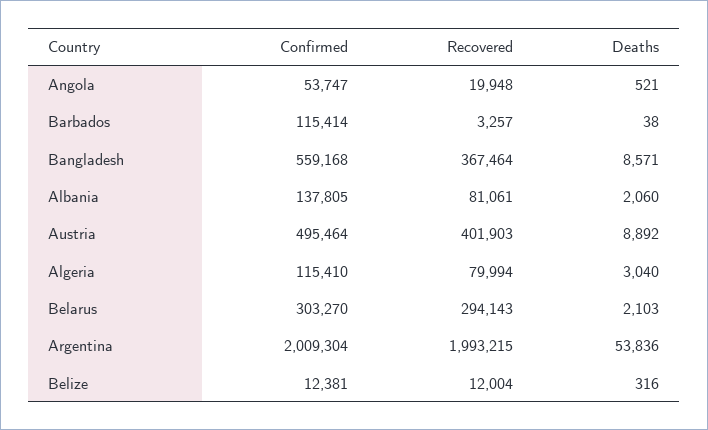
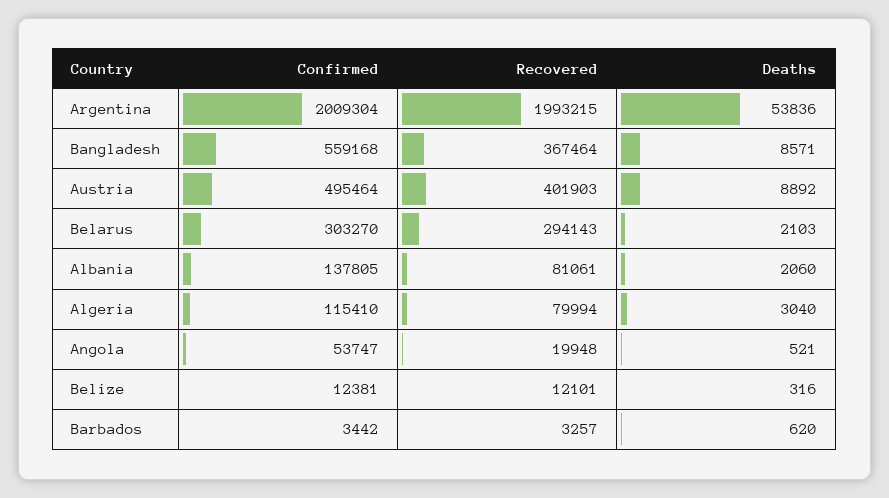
Confirmed, Barbados: 115414 -> 3442
Deaths, Barbados: 38 -> 620
Recovered, Belize: 12004 -> 12101

